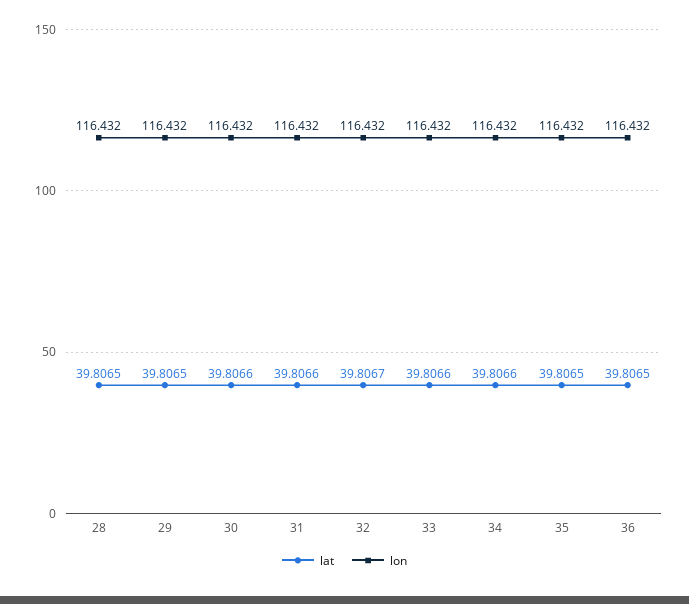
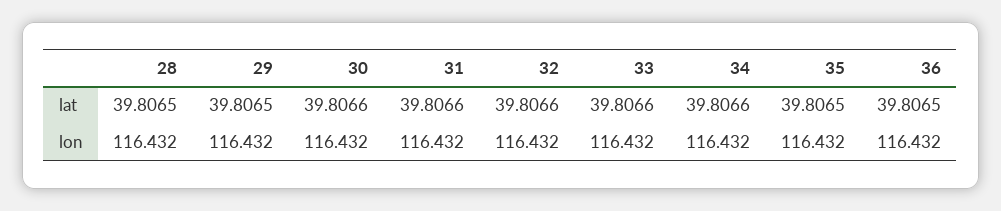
lat, 32: 39.8067 -> 39.8066

